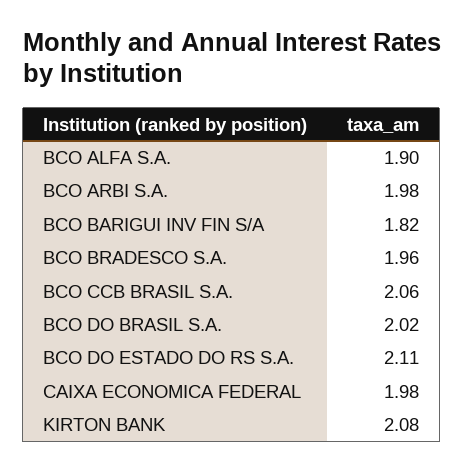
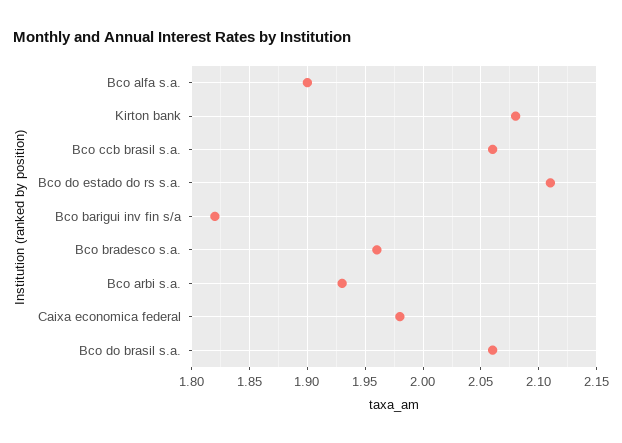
BCO ARBI S.A.: 1.98 -> 1.93
BCO DO BRASIL S.A.: 2.02 -> 2.06

